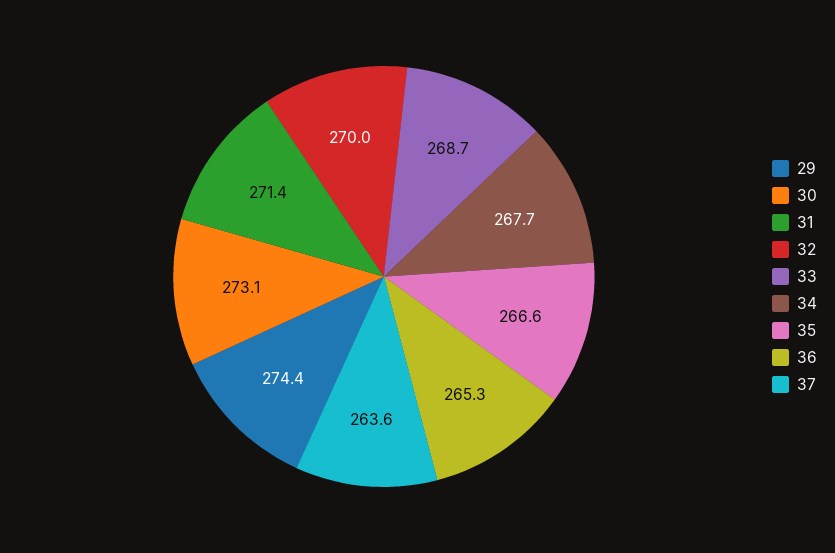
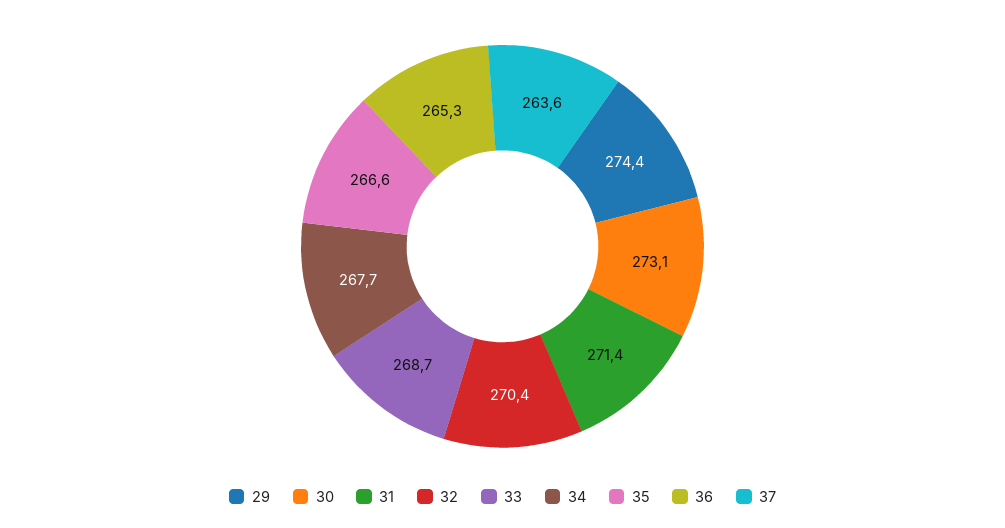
32: 270 -> 270.4

